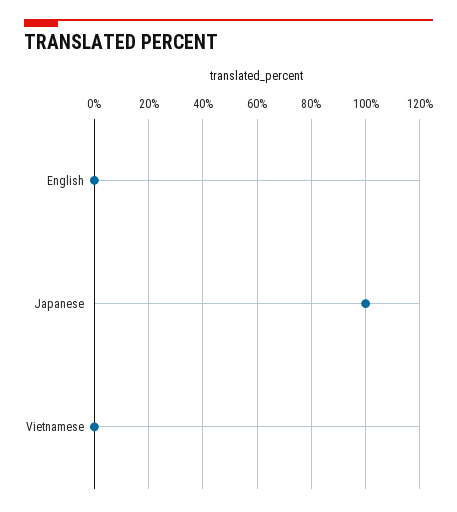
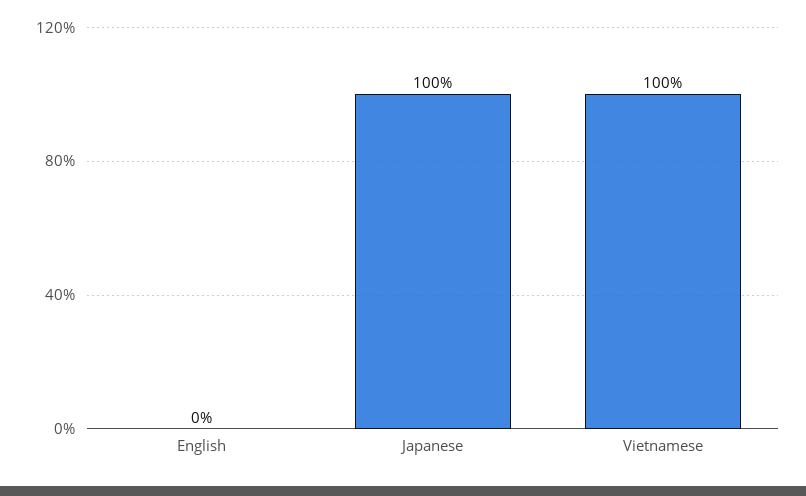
Vietnamese: 0 -> 100

